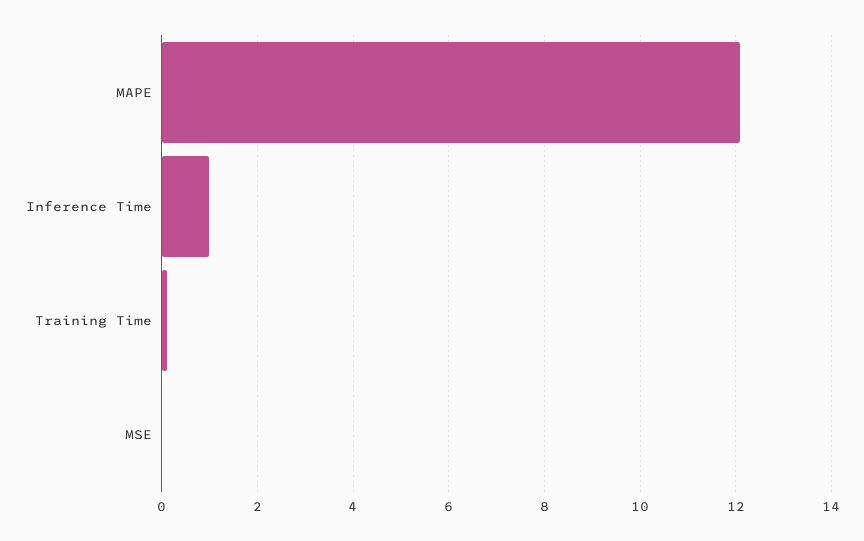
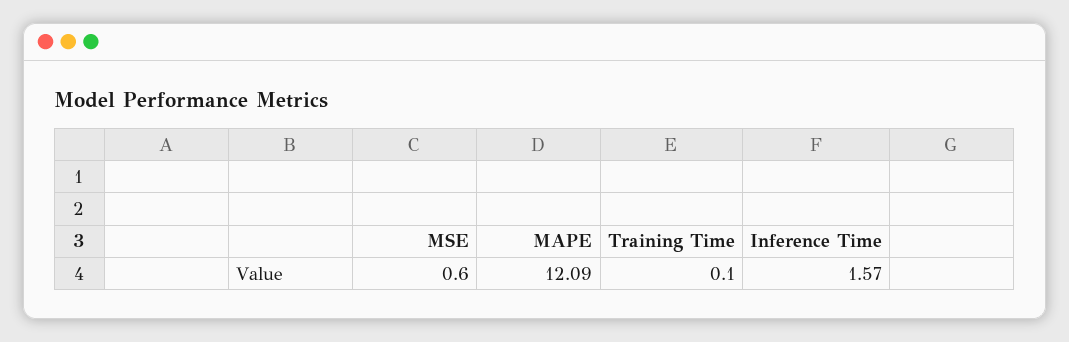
Inference Time: 1 -> 1.57
MSE: 0 -> 0.6

